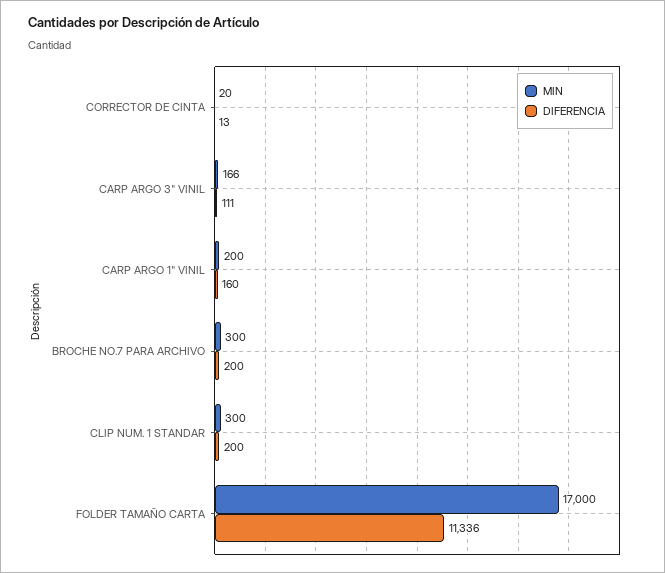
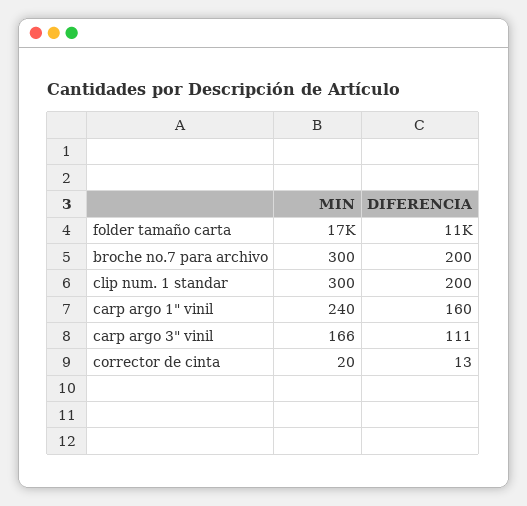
MIN, CARP ARGO 1" VINIL: 200 -> 240

